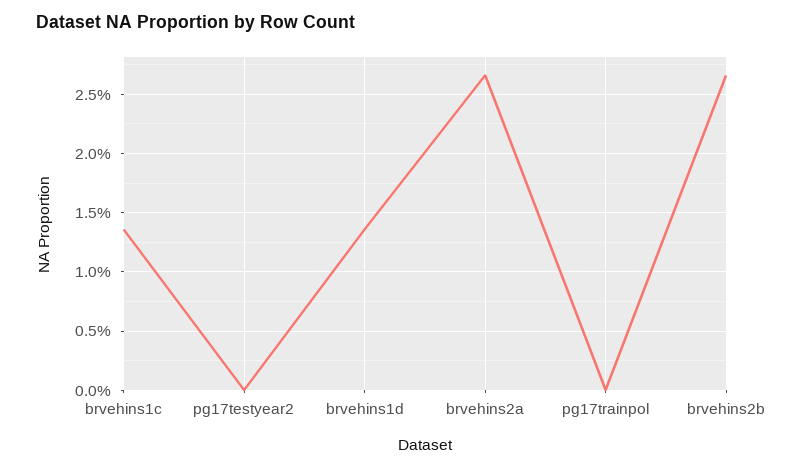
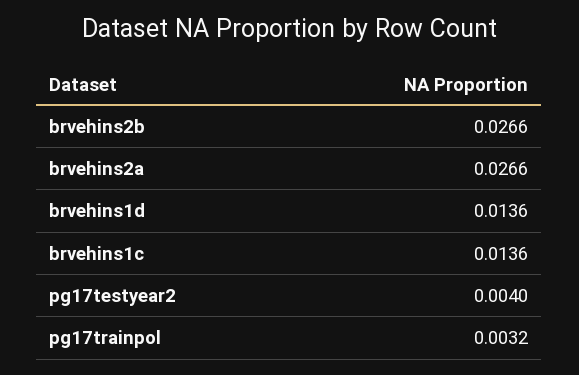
pg17testyear2: 0 -> 0.004
pg17trainpol: 0 -> 0.0032

